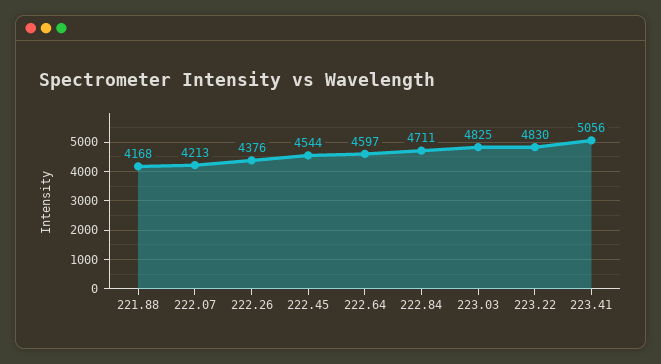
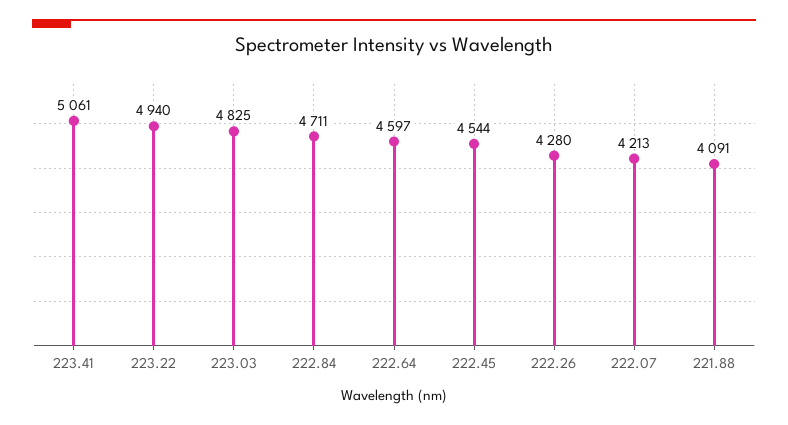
221.88: 4168 -> 4091
222.26: 4376 -> 4280
223.22: 4830 -> 4940
223.41: 5056 -> 5061

